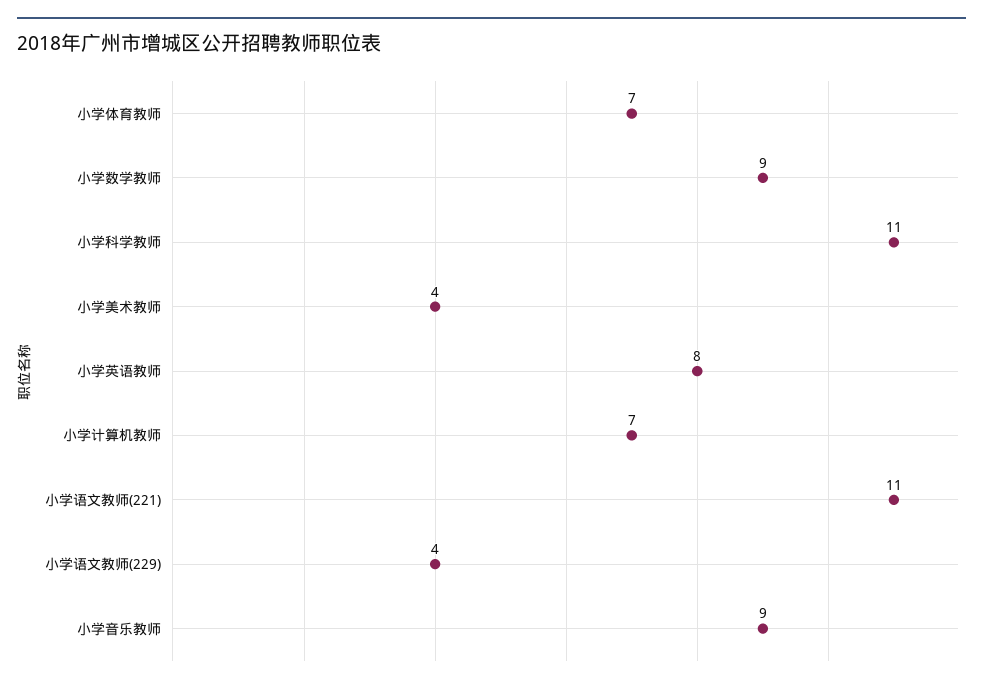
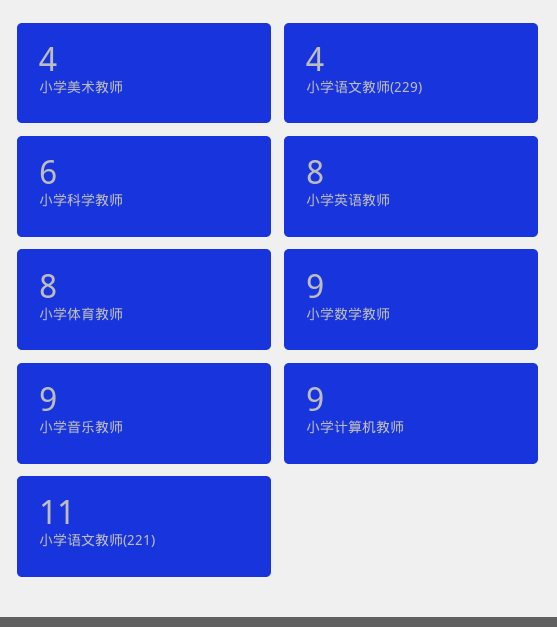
小学体育教师: 7 -> 8
小学科学教师: 11 -> 6
小学计算机教师: 7 -> 9

